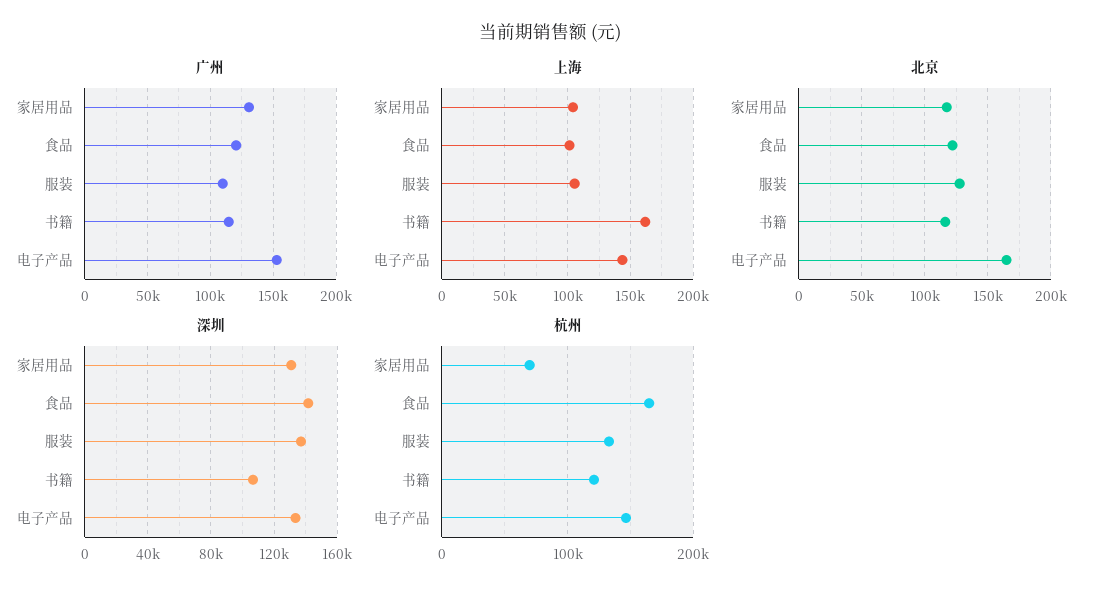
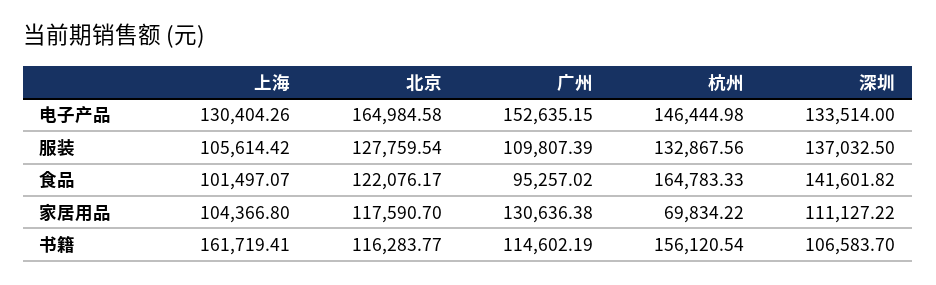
广州, 食品: 120000 -> 95257.02
上海, 电子产品: 145000 -> 130404.26
深圳, 家居用品: 130000 -> 111127.22
杭州, 书籍: 120000 -> 156120.54

